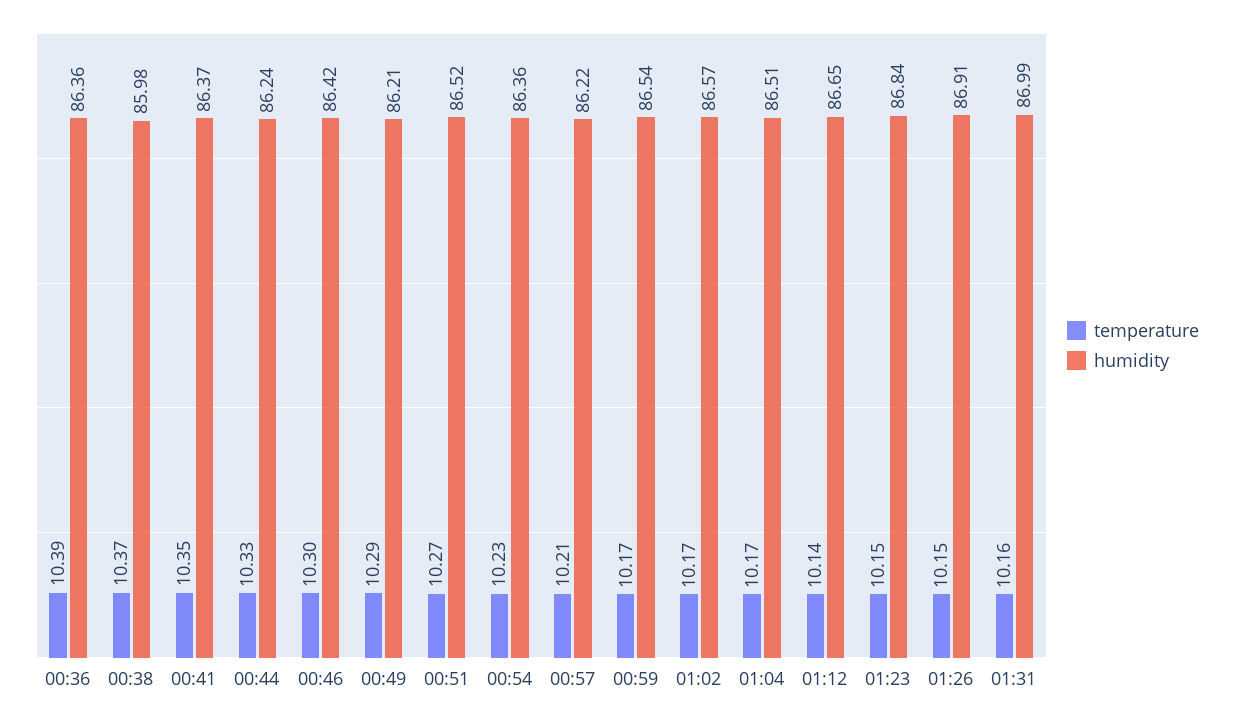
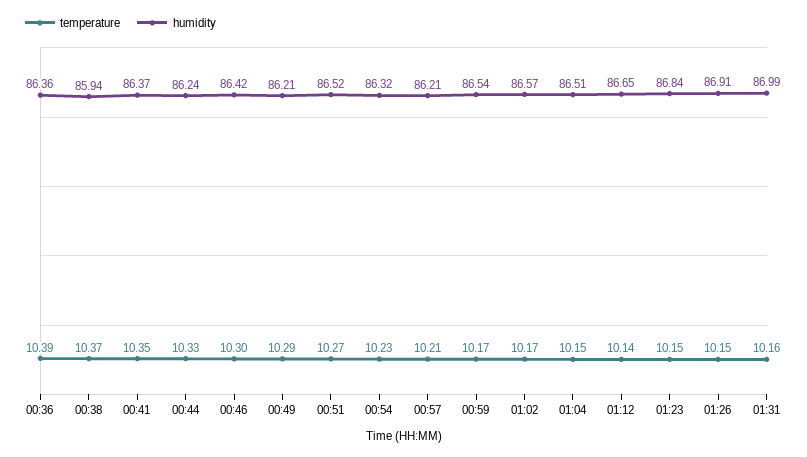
humidity, 00:38: 85.98 -> 85.94
humidity, 00:54: 86.36 -> 86.32
humidity, 00:57: 86.22 -> 86.21
temperature, 01:04: 10.17 -> 10.15

